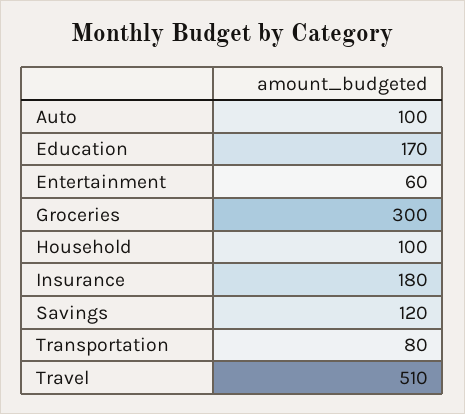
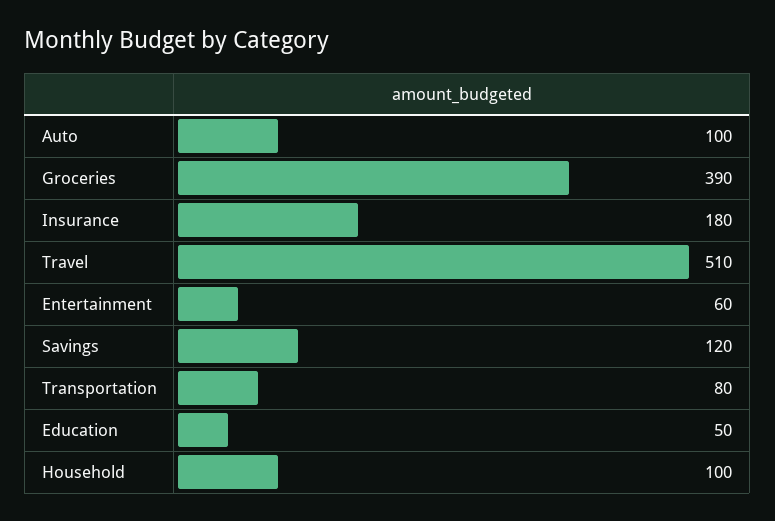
Education: 170 -> 50
Groceries: 300 -> 390

